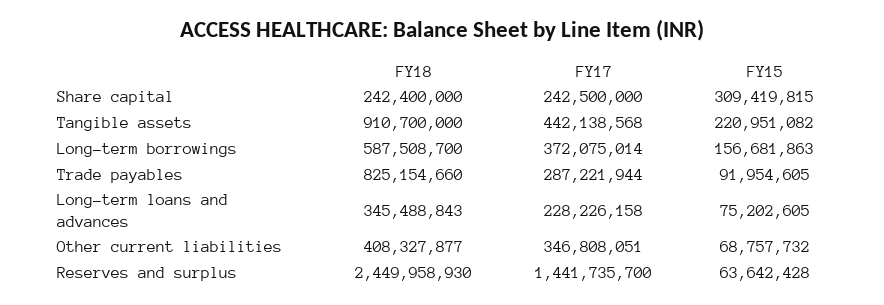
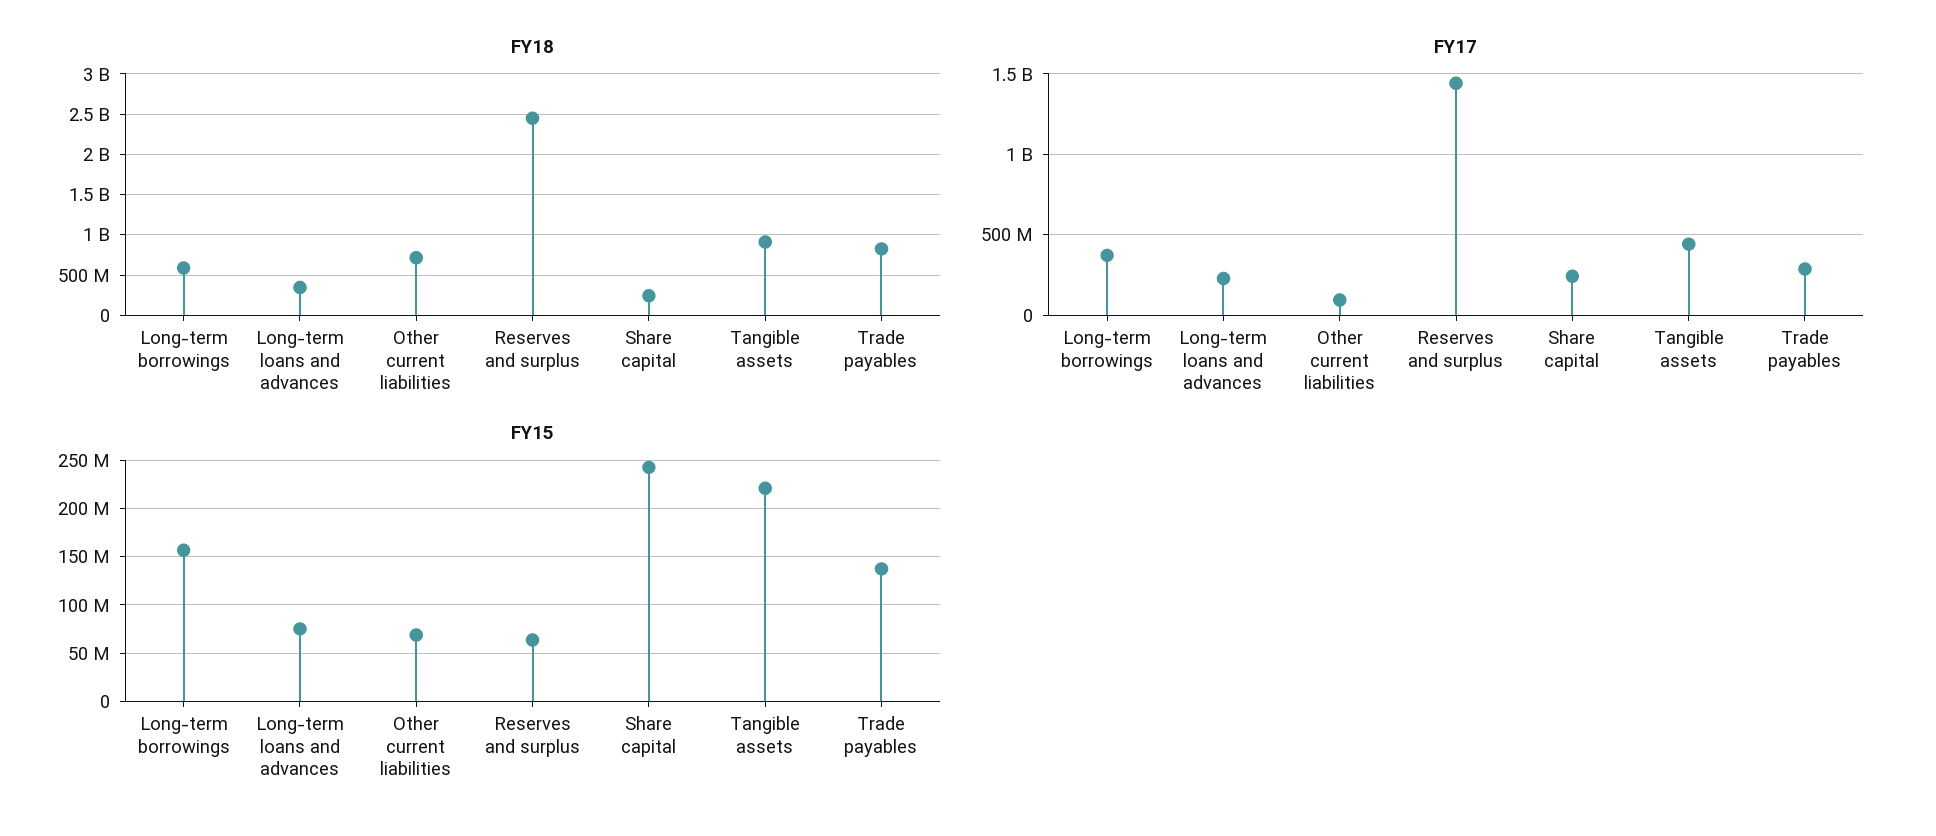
FY15, Share capital: 309419815 -> 240000000
FY15, Trade payables: 91954605 -> 140000000
FY18, Other current liabilities: 408327877 -> 700000000
FY17, Other current liabilities: 346808051 -> 100000000

